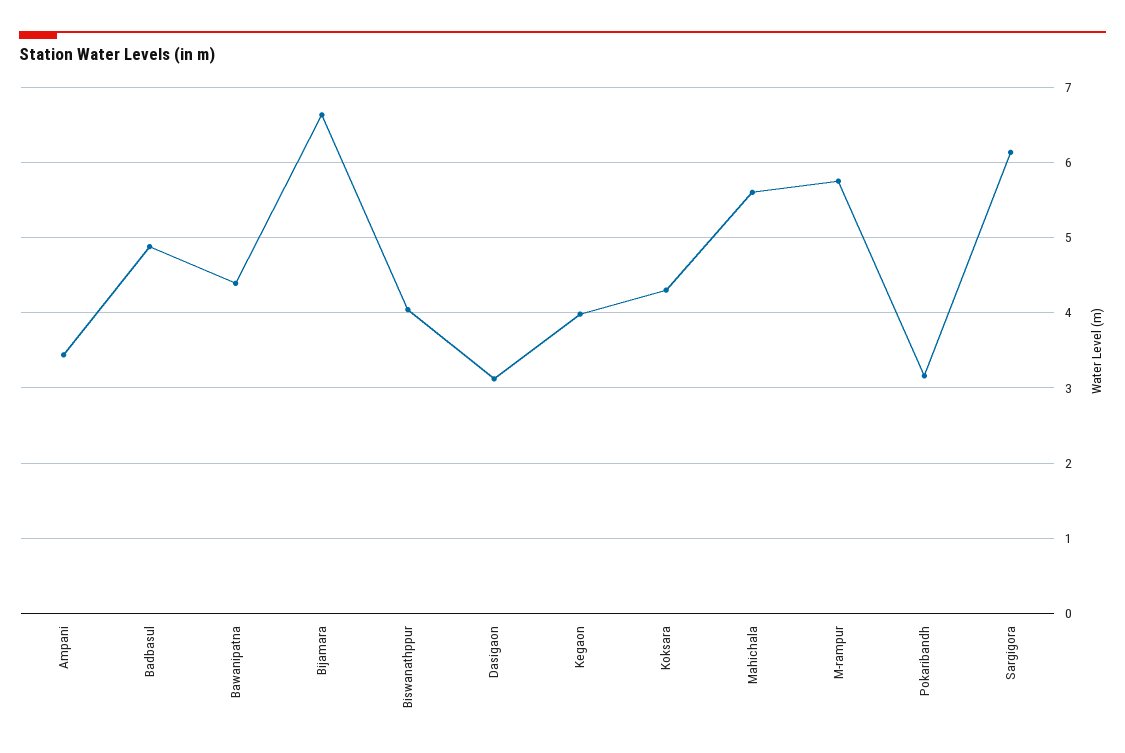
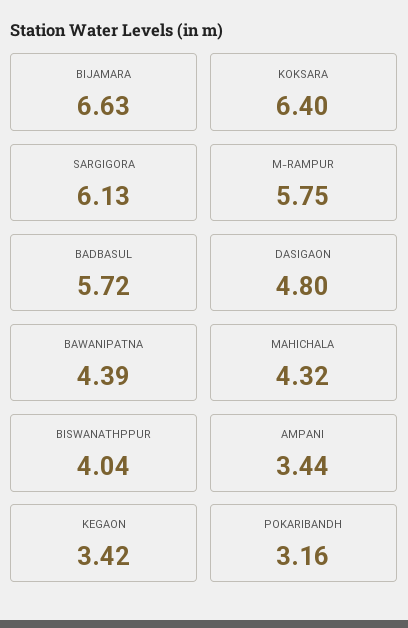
Badbasul: 4.9 -> 5.72
Dasigaon: 3.1 -> 4.8
Kegaon: 4 -> 3.42
Koksara: 4.3 -> 6.4
Mahichala: 5.6 -> 4.32

